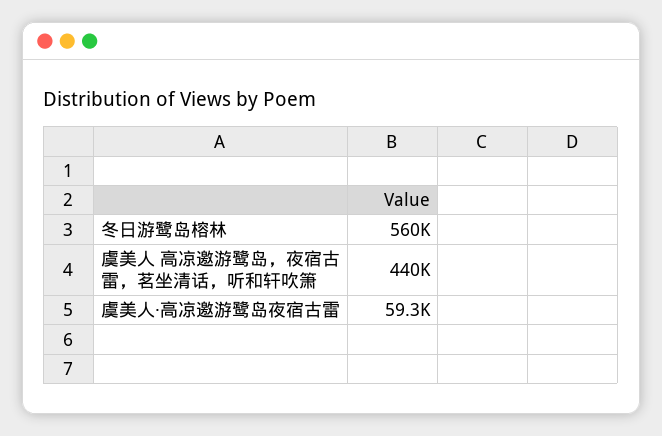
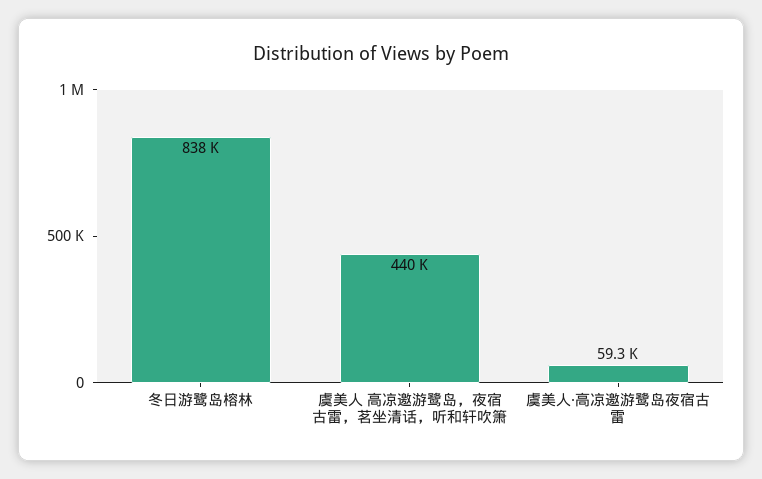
冬日游鹭岛榕林: 560000 -> 838000

